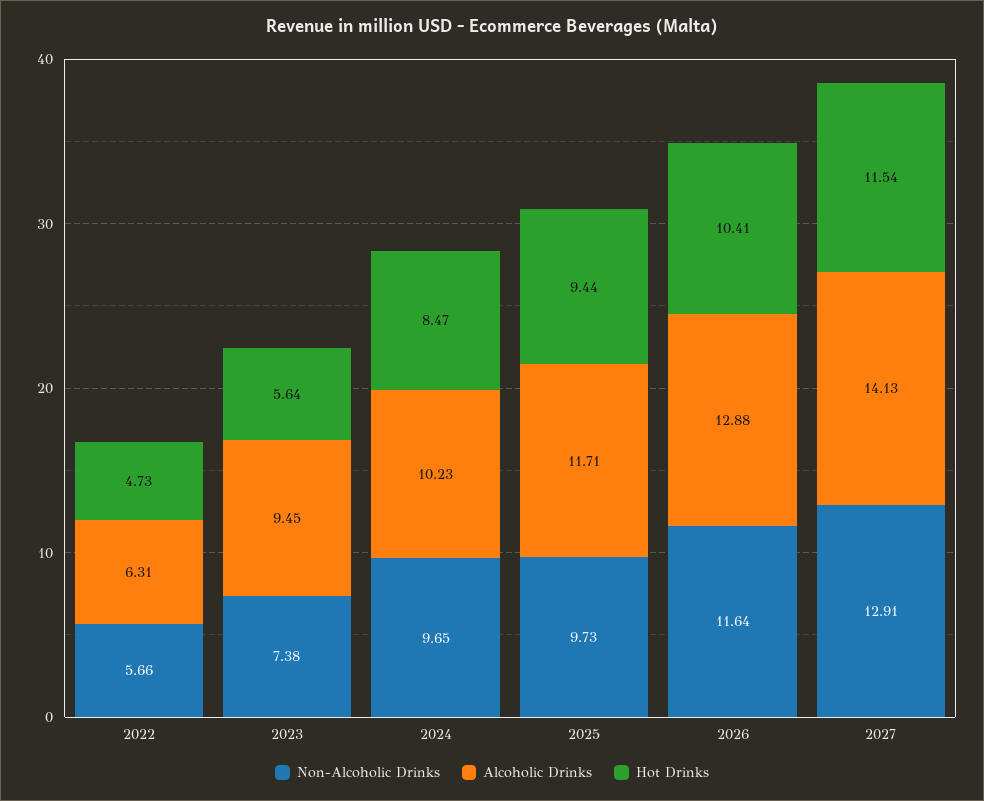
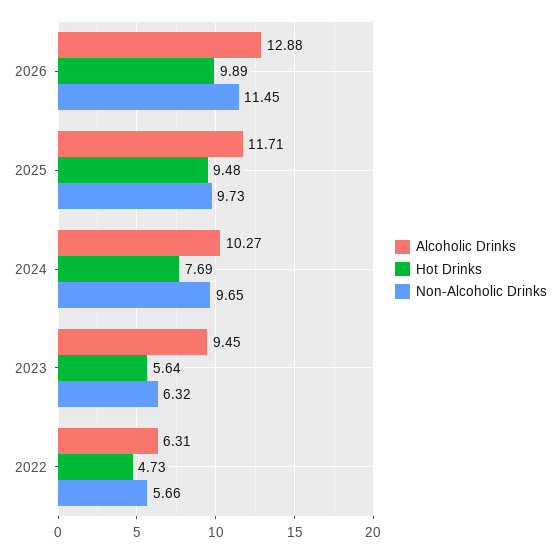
Non-Alcoholic Drinks, 2023: 7.38 -> 6.32
Alcoholic Drinks, 2024: 10.23 -> 10.27
Hot Drinks, 2024: 8.47 -> 7.69
Hot Drinks, 2025: 9.44 -> 9.48
Non-Alcoholic Drinks, 2026: 11.64 -> 11.45
Hot Drinks, 2026: 10.41 -> 9.89
Non-Alcoholic Drinks, 2027: 12.91 -> none
Alcoholic Drinks, 2027: 14.13 -> none
Hot Drinks, 2027: 11.54 -> none

